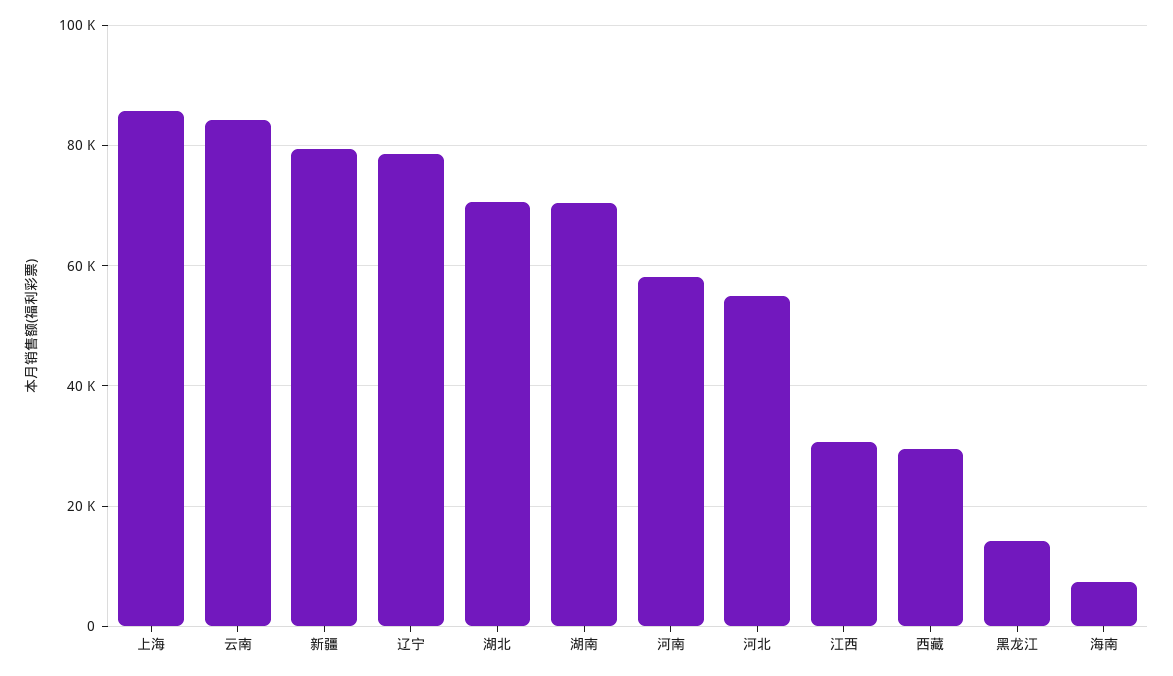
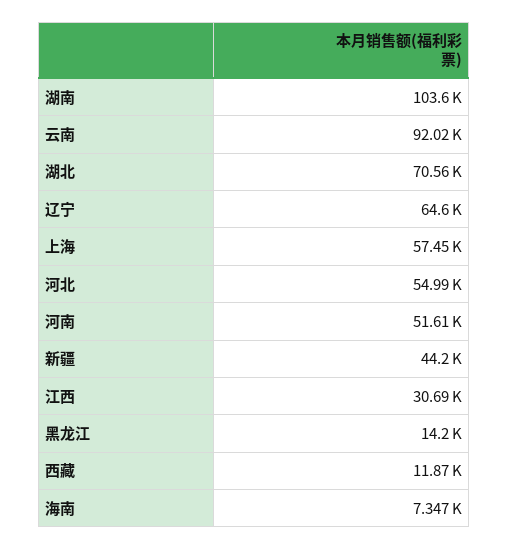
上海: 86000 -> 57450
云南: 84000 -> 92020
新疆: 80000 -> 44200
辽宁: 78000 -> 64600
湖南: 70000 -> 103600
河南: 58000 -> 51610
西藏: 30000 -> 11870

